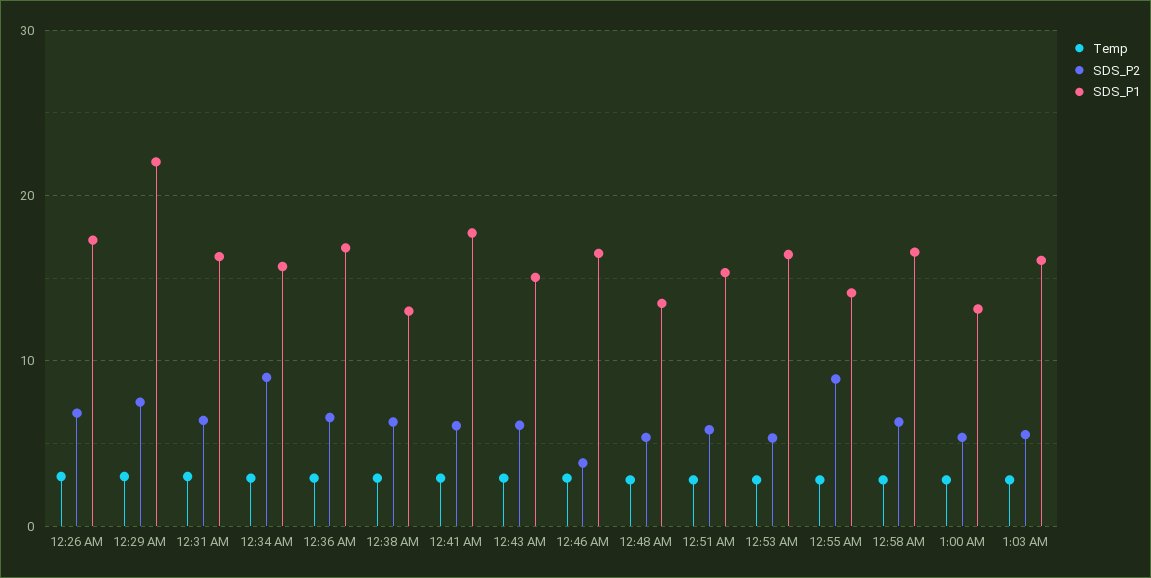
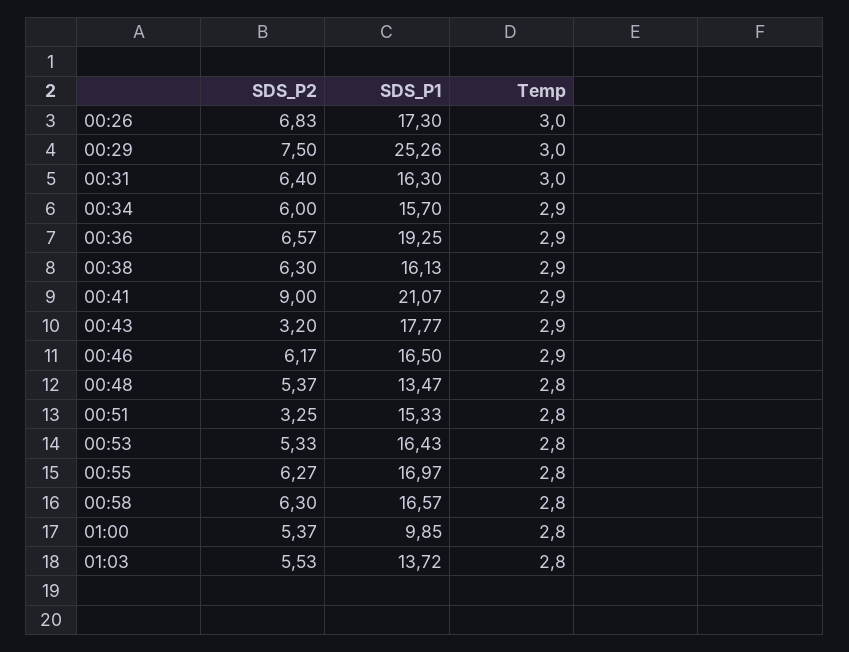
SDS_P1, 12:29 AM: 22 -> 25.26
SDS_P2, 12:34 AM: 9 -> 6
SDS_P1, 12:36 AM: 17 -> 19.25
SDS_P1, 12:38 AM: 13 -> 16.13
SDS_P2, 12:41 AM: 6 -> 9
SDS_P1, 12:41 AM: 18 -> 21.07
SDS_P2, 12:43 AM: 6 -> 3.2
SDS_P1, 12:43 AM: 15 -> 17.77
SDS_P2, 12:46 AM: 4 -> 6.17
SDS_P2, 12:51 AM: 6 -> 3.25
SDS_P2, 12:55 AM: 9 -> 6.27
SDS_P1, 12:55 AM: 14 -> 16.97
SDS_P1, 1:00 AM: 13 -> 9.85
SDS_P1, 1:03 AM: 16 -> 13.72

